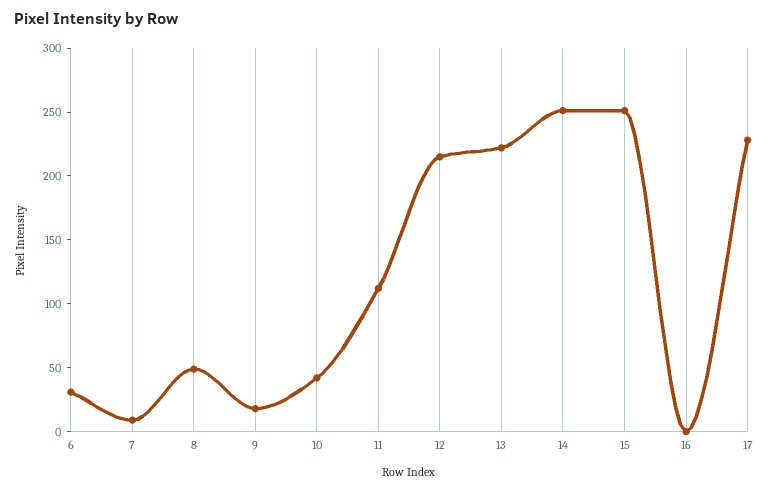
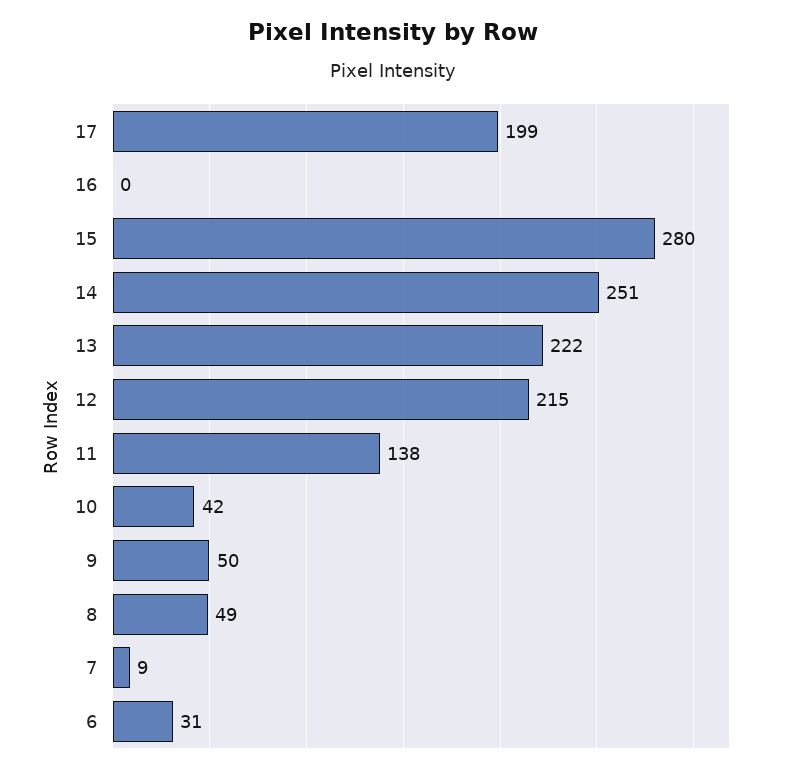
9: 20 -> 50
11: 110 -> 138
15: 250 -> 280
17: 230 -> 199

